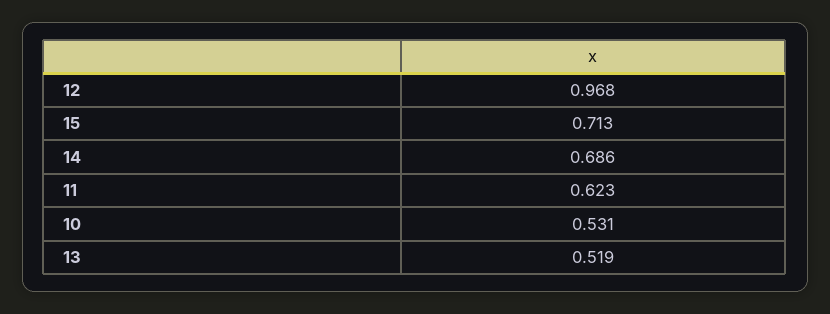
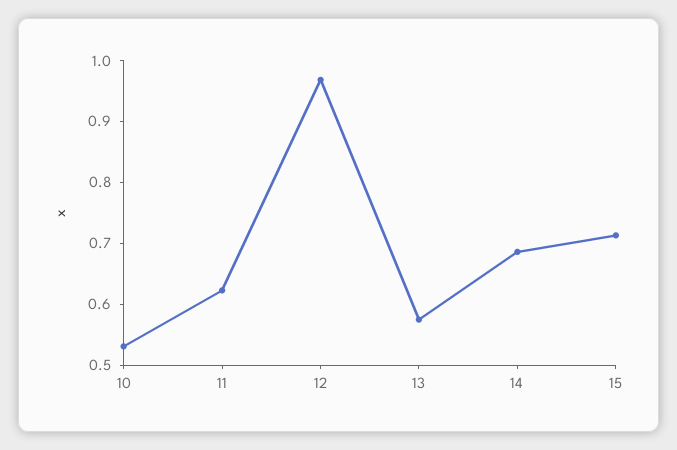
13: 0.519 -> 0.58

